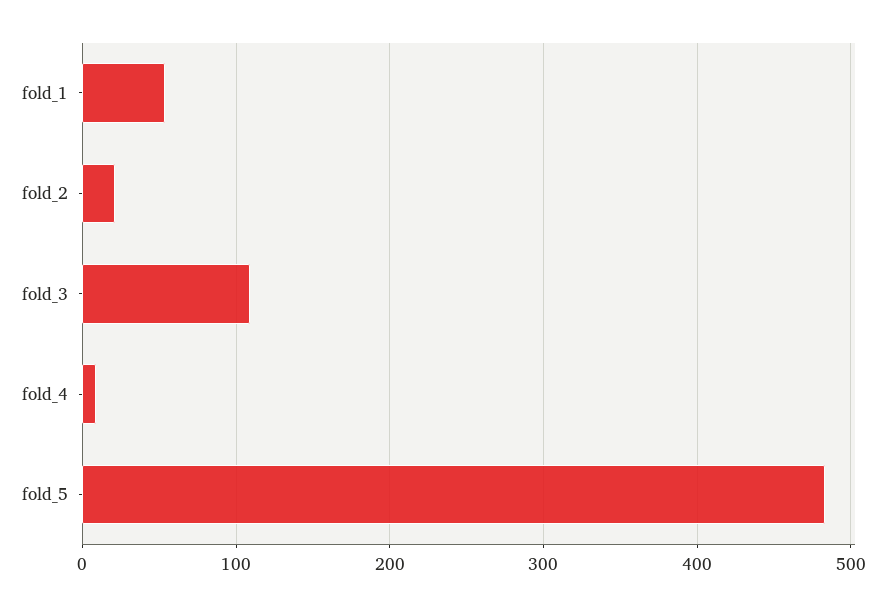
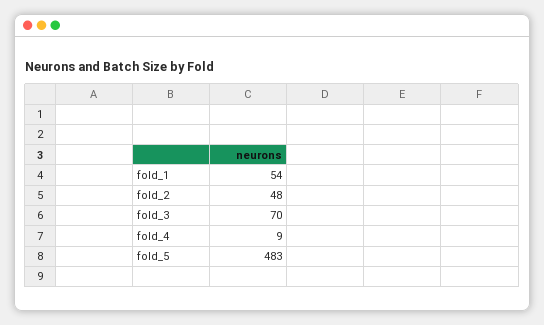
fold_2: 20 -> 48
fold_3: 110 -> 70

